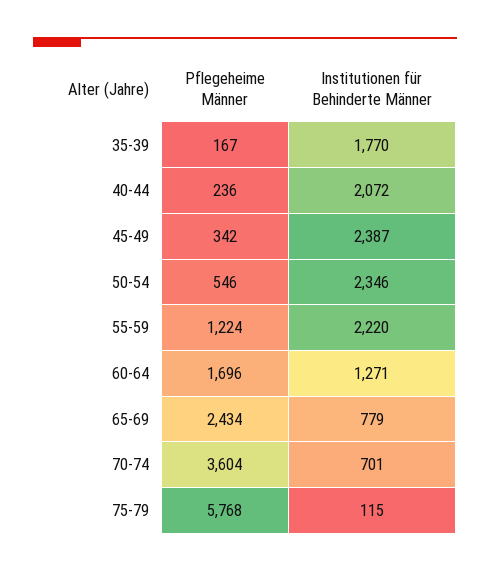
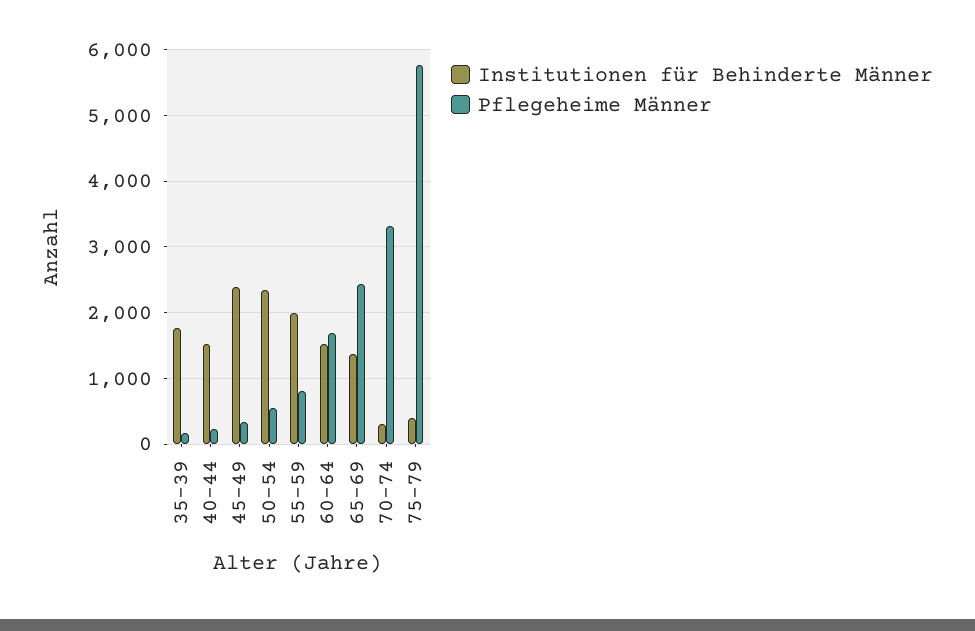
Institutionen für Behinderte Männer, 40-44: 2072 -> 1500
Pflegeheime Männer, 55-59: 1224 -> 800
Institutionen für Behinderte Männer, 55-59: 2220 -> 2000
Institutionen für Behinderte Männer, 60-64: 1271 -> 1500
Institutionen für Behinderte Männer, 65-69: 779 -> 1400
Pflegeheime Männer, 70-74: 3604 -> 3300
Institutionen für Behinderte Männer, 70-74: 701 -> 300
Institutionen für Behinderte Männer, 75-79: 115 -> 400

